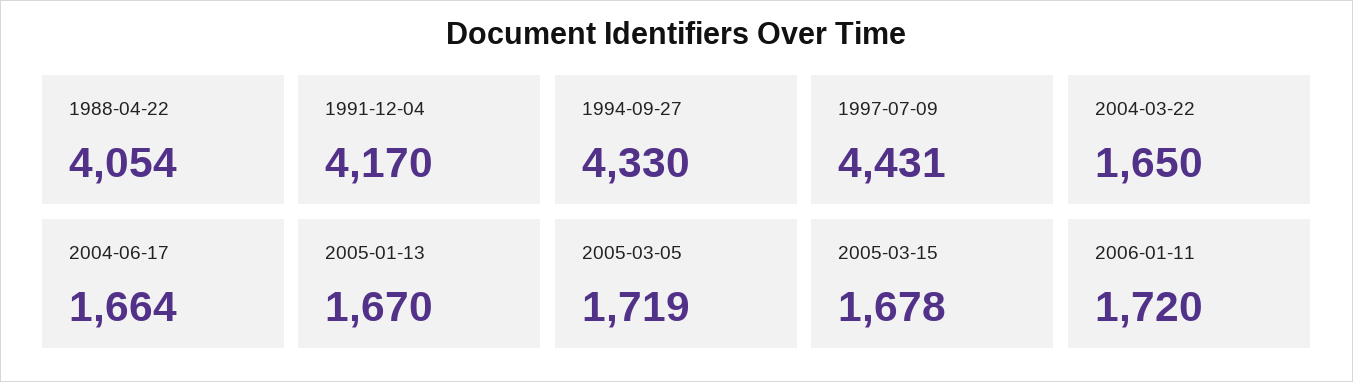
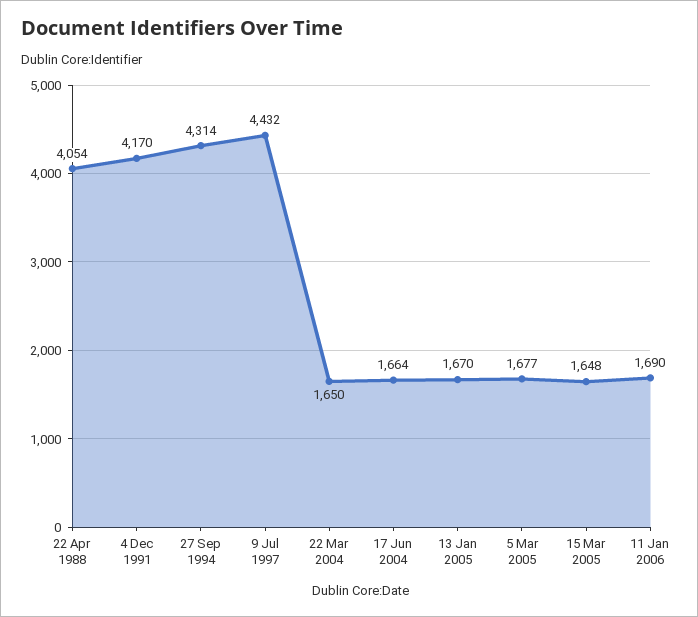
1994-09-27: 4330 -> 4314
1997-07-09: 4431 -> 4432
2005-03-05: 1719 -> 1677
2005-03-15: 1678 -> 1648
2006-01-11: 1720 -> 1690

